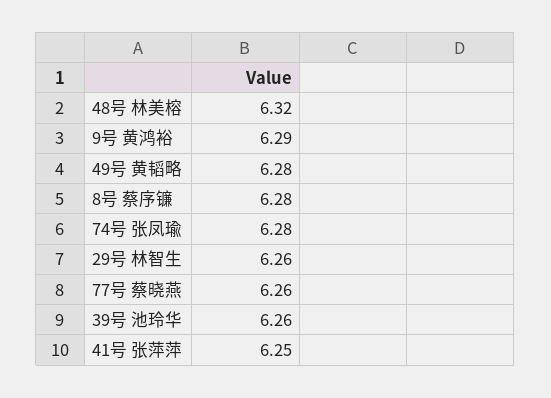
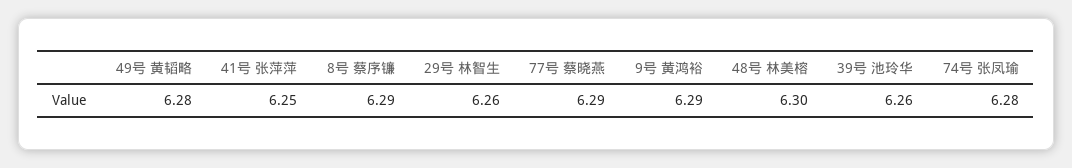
48号 林美榕: 6.32 -> 6.3
8号 蔡序镰: 6.28 -> 6.29
77号 蔡晓燕: 6.26 -> 6.29

